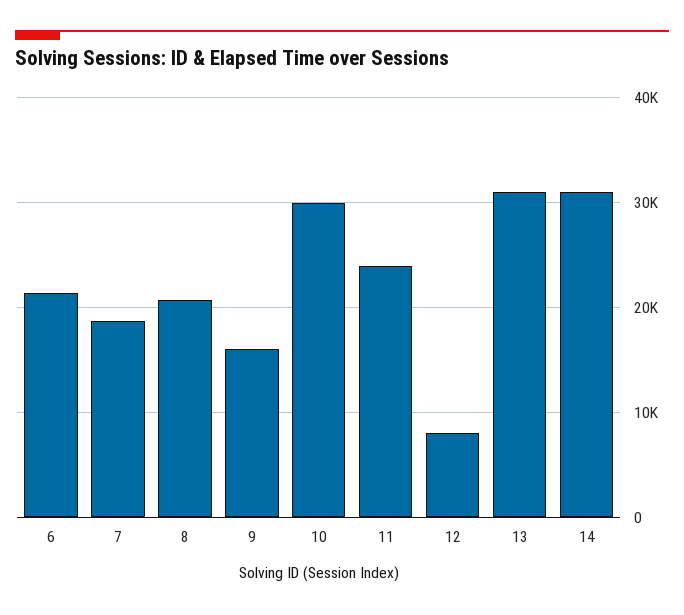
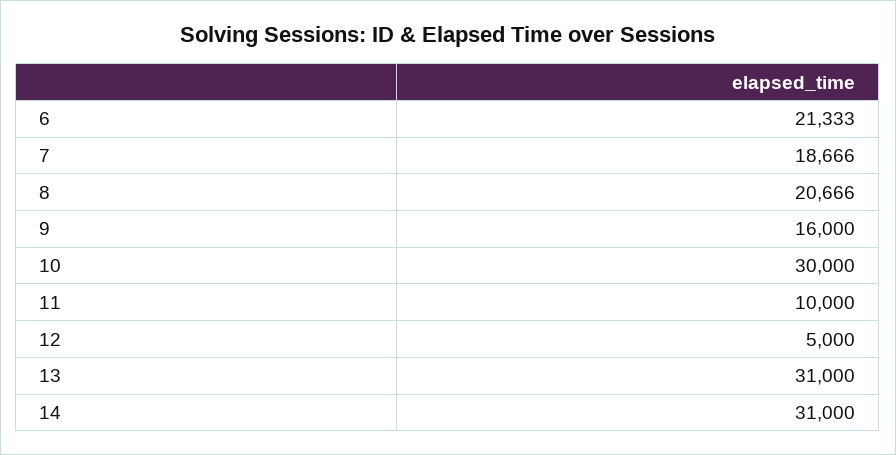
11: 24000 -> 10000
12: 8000 -> 5000

